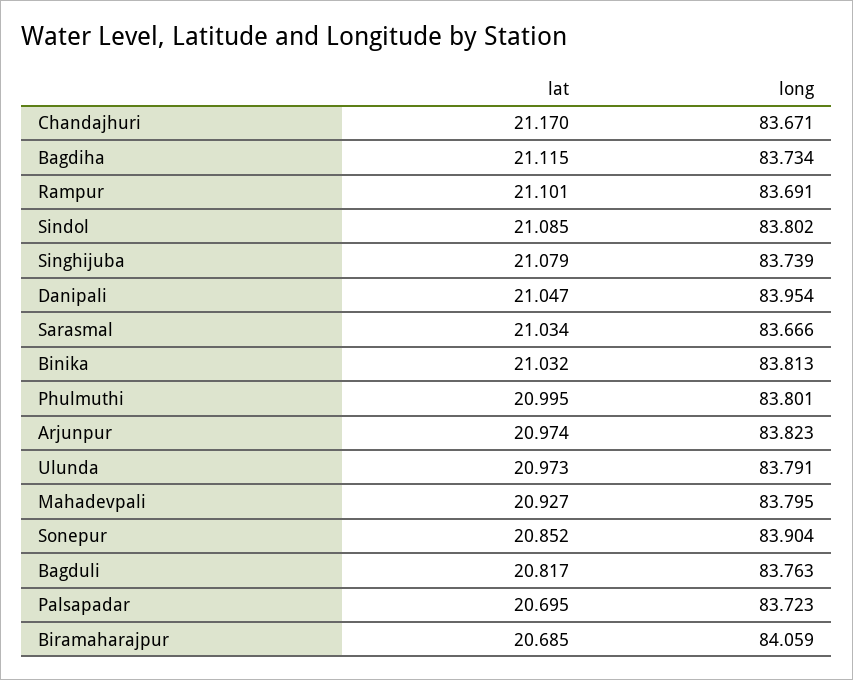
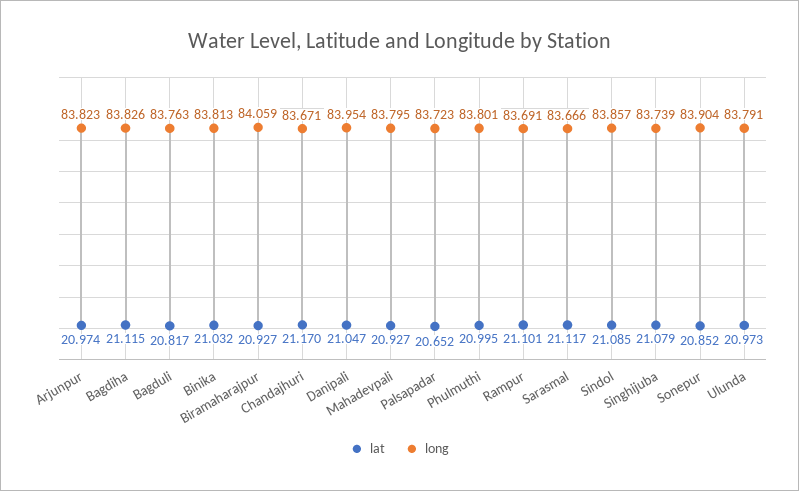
long, Bagdiha: 83.734 -> 83.826
long, Sindol: 83.802 -> 83.857
lat, Sarasmal: 21.034 -> 21.117
lat, Palsapadar: 20.695 -> 20.652
lat, Biramaharajpur: 20.685 -> 20.927

